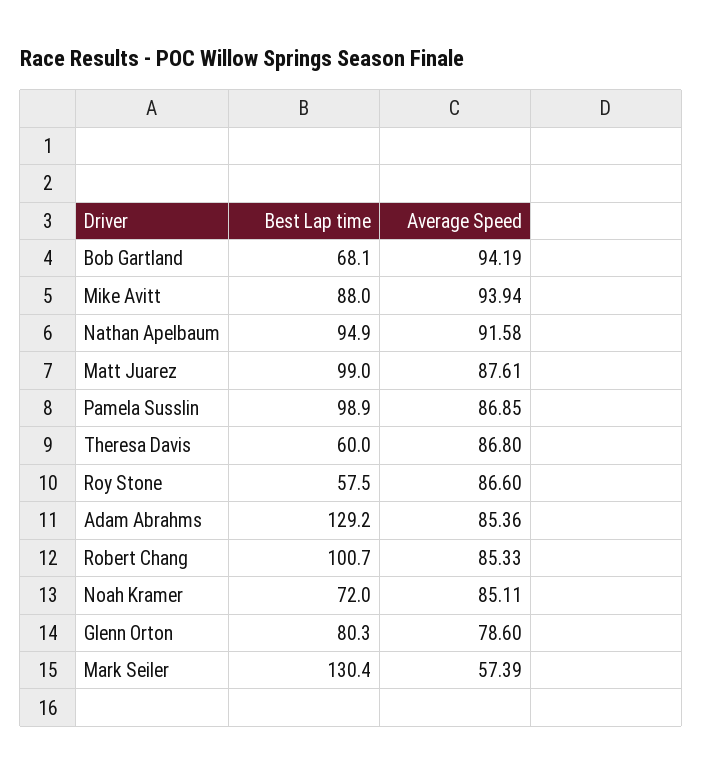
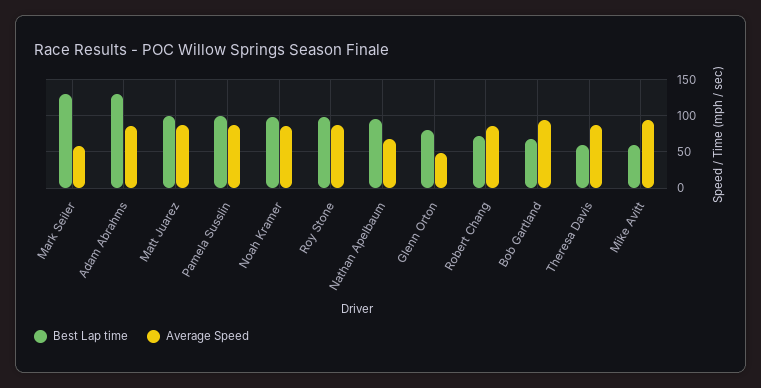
Best Lap time, Mike Avitt: 88 -> 60
Average Speed, Nathan Apelbaum: 91.58 -> 70
Best Lap time, Roy Stone: 57.5 -> 100
Best Lap time, Robert Chang: 100.7 -> 70
Best Lap time, Noah Kramer: 72 -> 100
Average Speed, Glenn Orton: 78.6 -> 50

